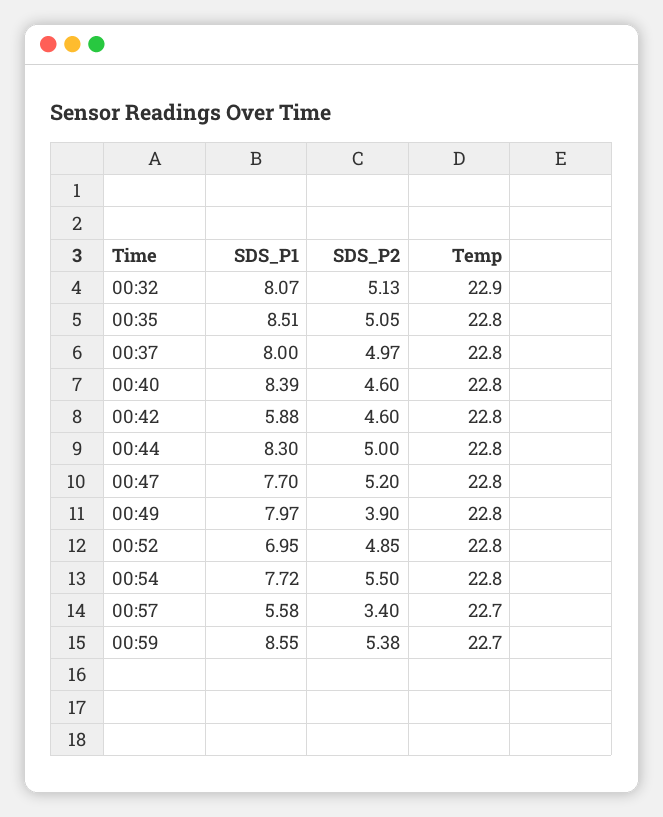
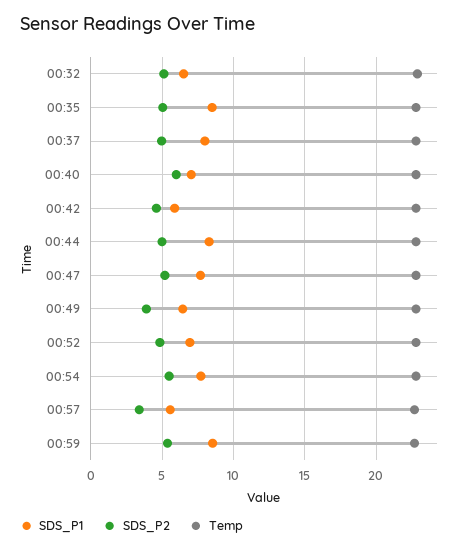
SDS_P1, 00:32: 8.07 -> 6.5
SDS_P1, 00:40: 8.39 -> 7
SDS_P2, 00:40: 4.6 -> 6
SDS_P1, 00:49: 7.97 -> 6.5

